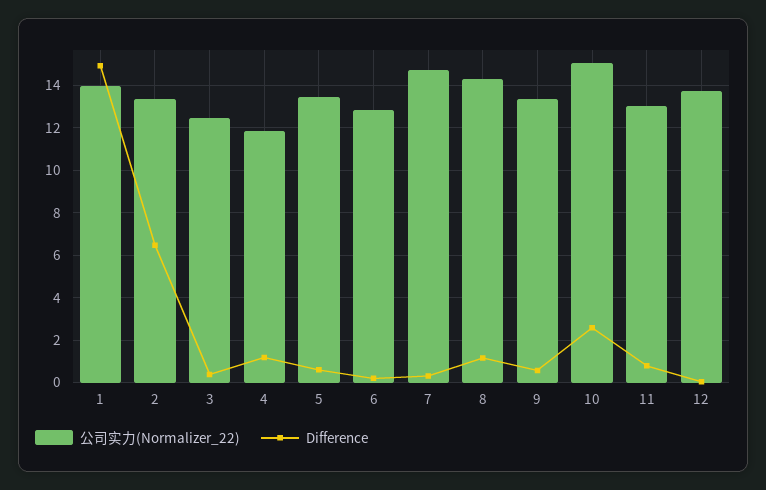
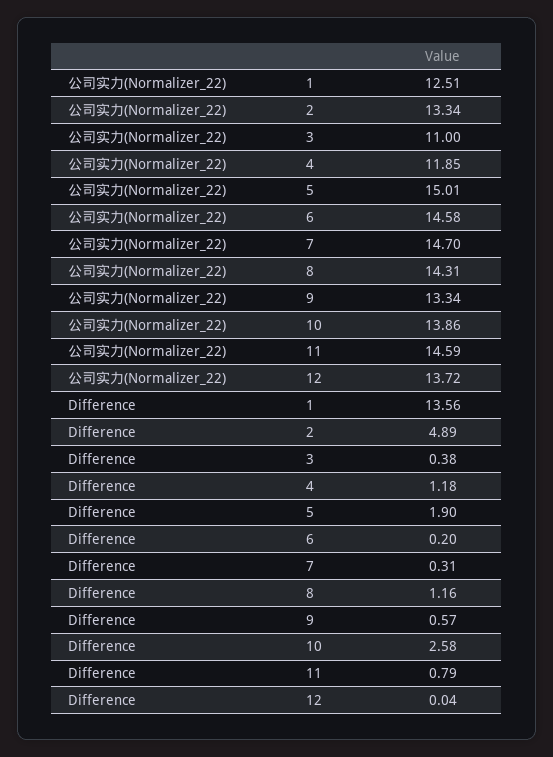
公司实力(Normalizer_22), 1: 14 -> 12.51
Difference, 1: 15 -> 13.56
Difference, 2: 6.5 -> 4.89
公司实力(Normalizer_22), 3: 12.5 -> 11
公司实力(Normalizer_22), 5: 13.5 -> 15.01
Difference, 5: 0.5 -> 1.9
公司实力(Normalizer_22), 6: 13 -> 14.58
公司实力(Normalizer_22), 10: 15 -> 13.86
公司实力(Normalizer_22), 11: 13 -> 14.59

